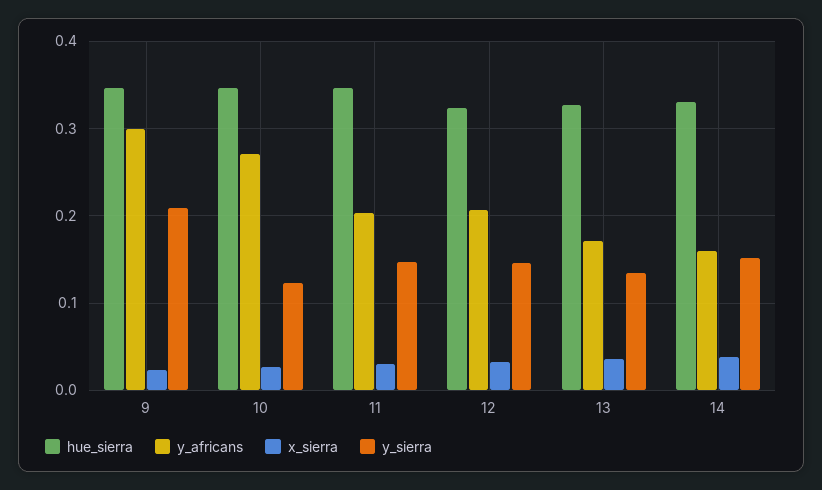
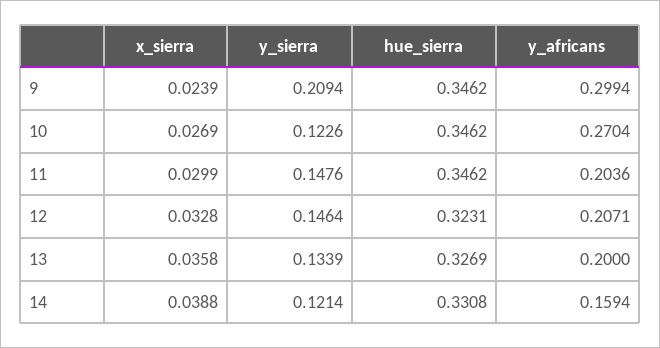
y_africans, 13: 0.17 -> 0.2
y_sierra, 14: 0.15 -> 0.1214

